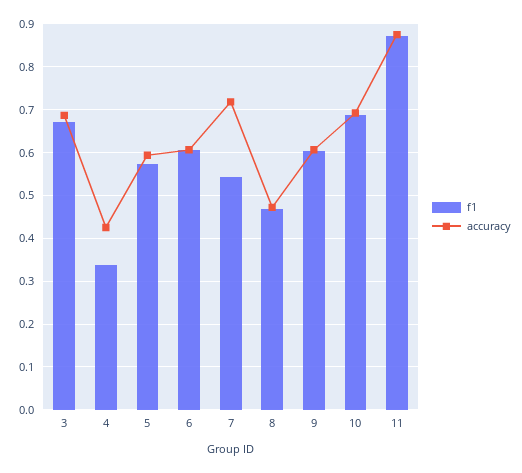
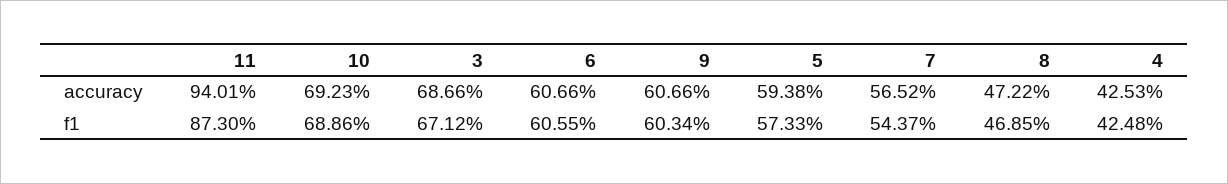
f1, 4: 0.34 -> 0.4248
accuracy, 7: 0.72 -> 0.5652
accuracy, 11: 0.88 -> 0.9401

